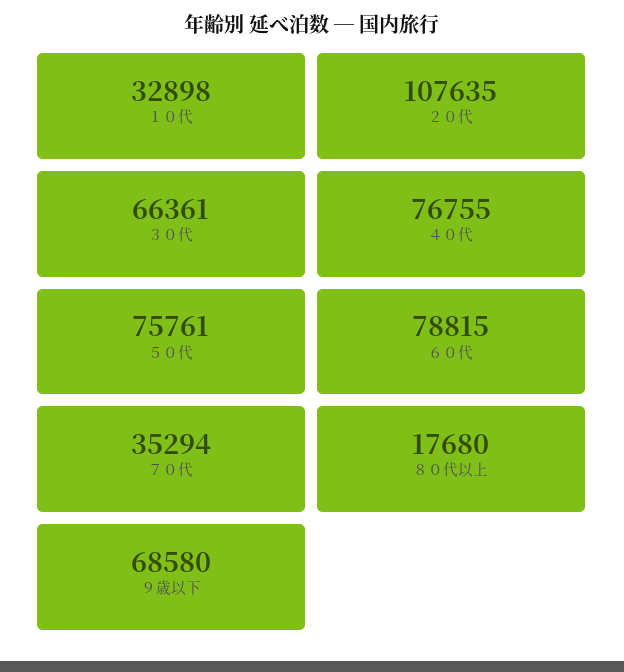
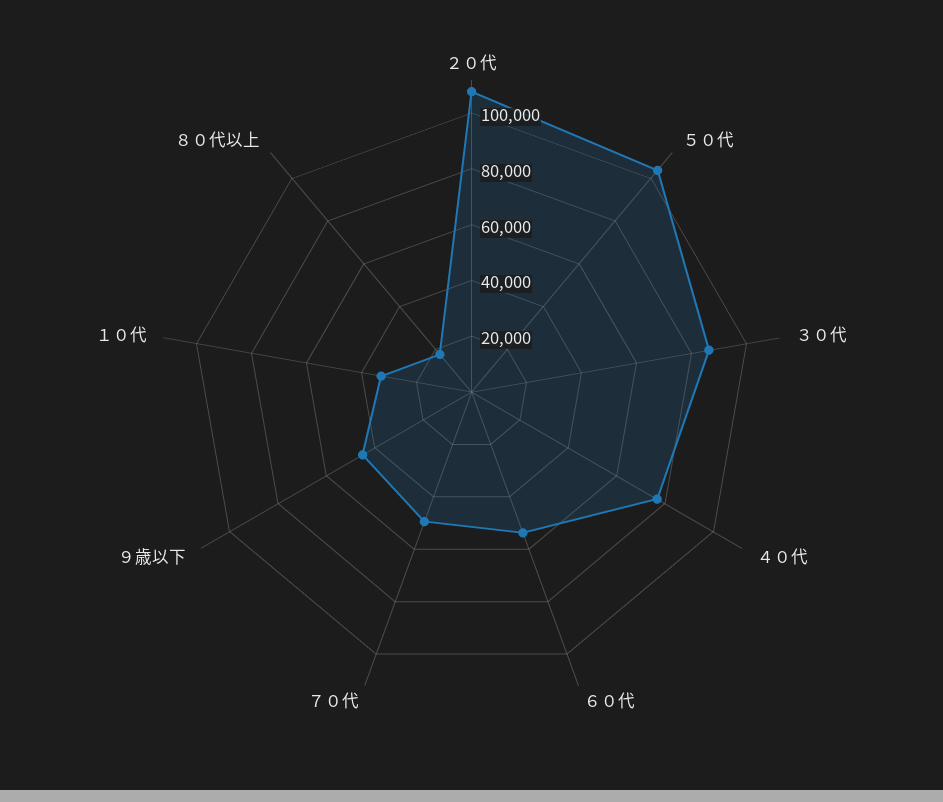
３０代: 66361 -> 85000
５０代: 75761 -> 105000
６０代: 78815 -> 55000
７０代: 35294 -> 50000
９歳以下: 68580 -> 45000

